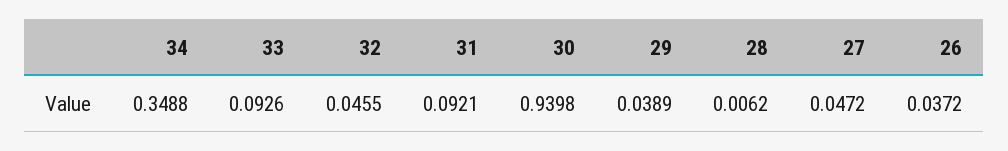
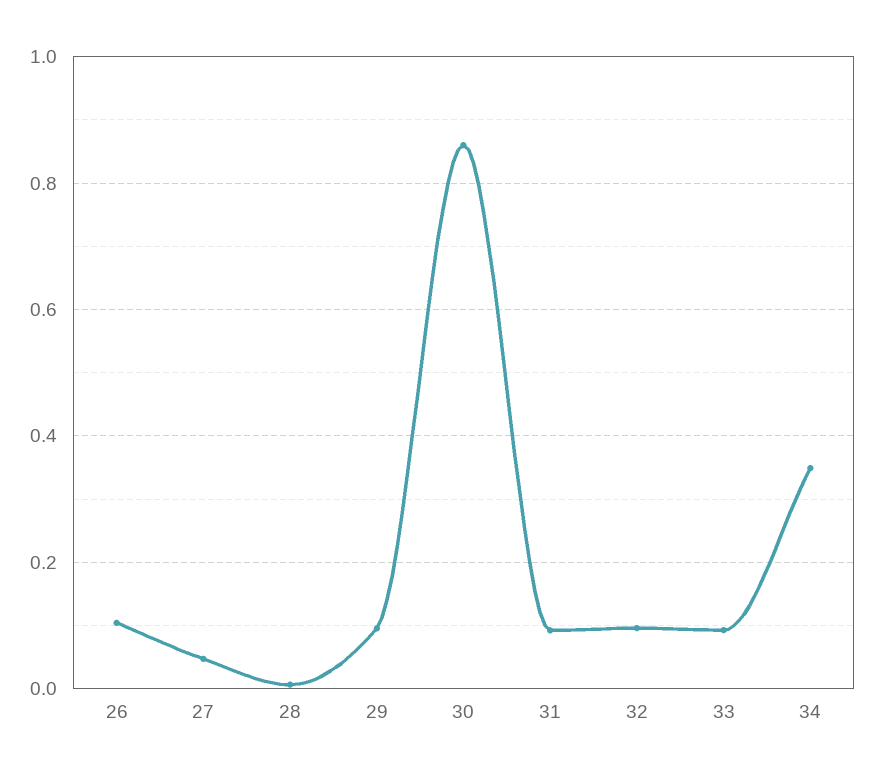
32: 0.0455 -> 0.1
30: 0.9398 -> 0.86
29: 0.0389 -> 0.1
26: 0.0372 -> 0.1

